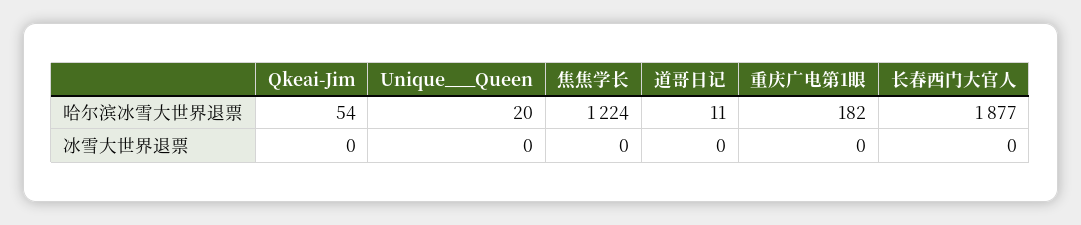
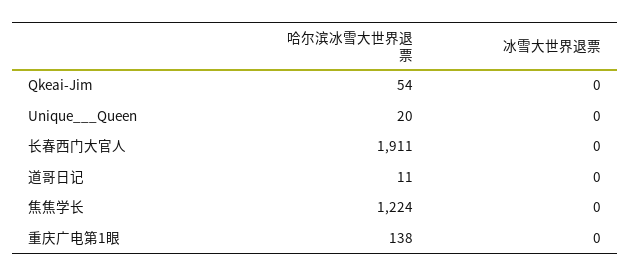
重庆广电第1眼, 哈尔滨冰雪大世界退票: 182 -> 138
长春西门大官人, 哈尔滨冰雪大世界退票: 1877 -> 1911

